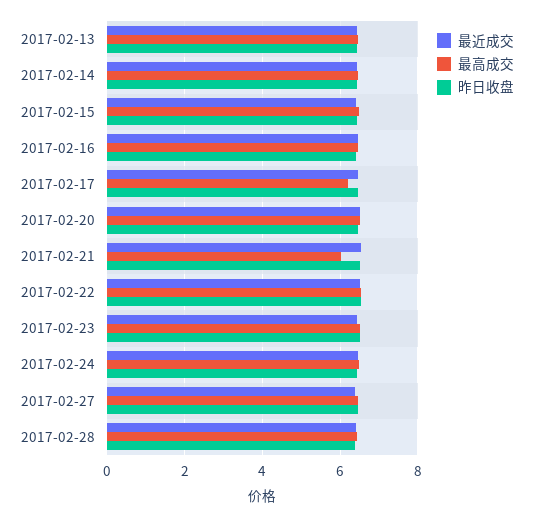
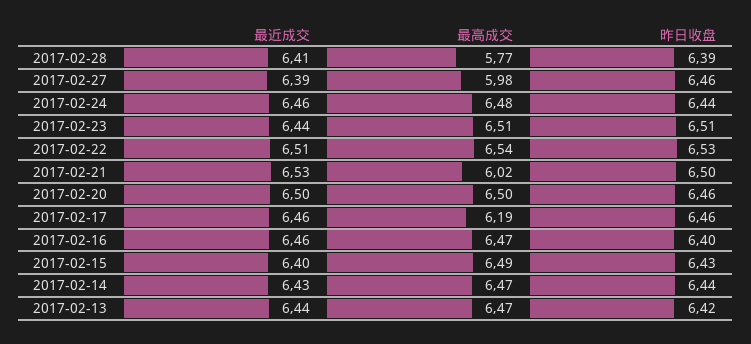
最高成交, 2017-02-27: 6.4 -> 5.98
最高成交, 2017-02-28: 6.4 -> 5.77

